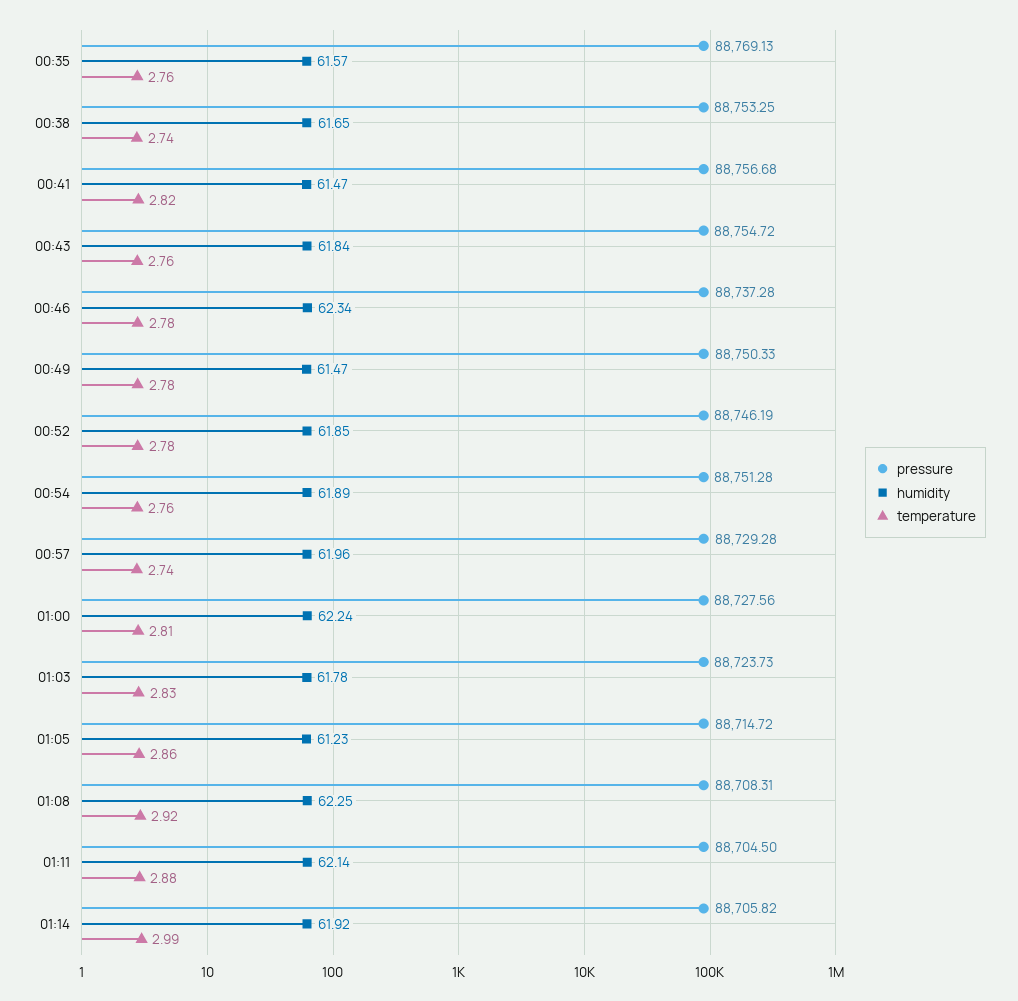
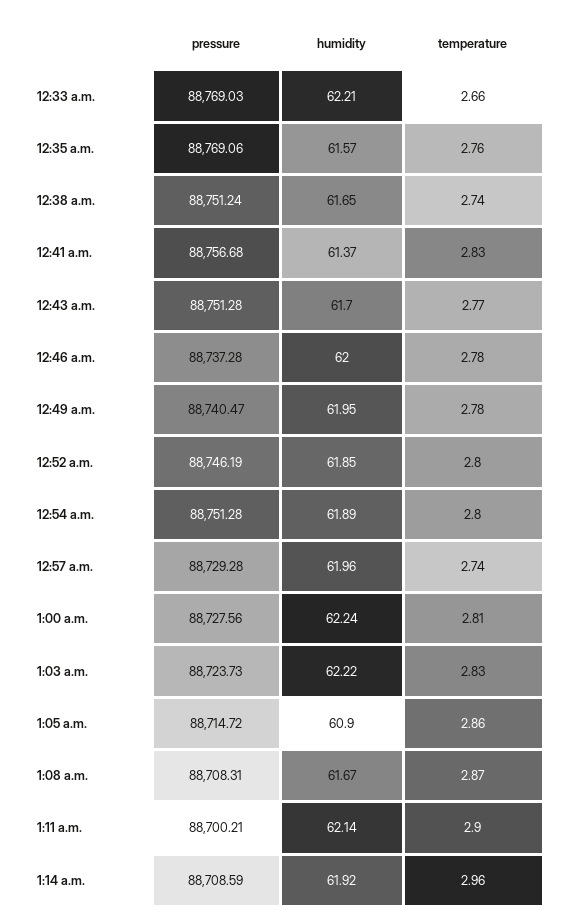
pressure, 00:35: 88769.13 -> 88769.06
pressure, 00:38: 88753.25 -> 88751.24
humidity, 00:41: 61.47 -> 61.37
temperature, 00:41: 2.82 -> 2.83
pressure, 00:43: 88754.72 -> 88751.28
humidity, 00:43: 61.84 -> 61.7
temperature, 00:43: 2.76 -> 2.77
humidity, 00:46: 62.34 -> 62
pressure, 00:49: 88750.33 -> 88740.47
humidity, 00:49: 61.47 -> 61.95
temperature, 00:52: 2.78 -> 2.8
temperature, 00:54: 2.76 -> 2.8
humidity, 01:03: 61.78 -> 62.22
humidity, 01:05: 61.23 -> 60.9
humidity, 01:08: 62.25 -> 61.67
temperature, 01:08: 2.92 -> 2.87
pressure, 01:11: 88704.5 -> 88700.21
temperature, 01:11: 2.88 -> 2.9
pressure, 01:14: 88705.82 -> 88708.59
temperature, 01:14: 2.99 -> 2.96
pressure, 12:33 a.m.: none -> 88769.03
humidity, 12:33 a.m.: none -> 62.21
temperature, 12:33 a.m.: none -> 2.66

